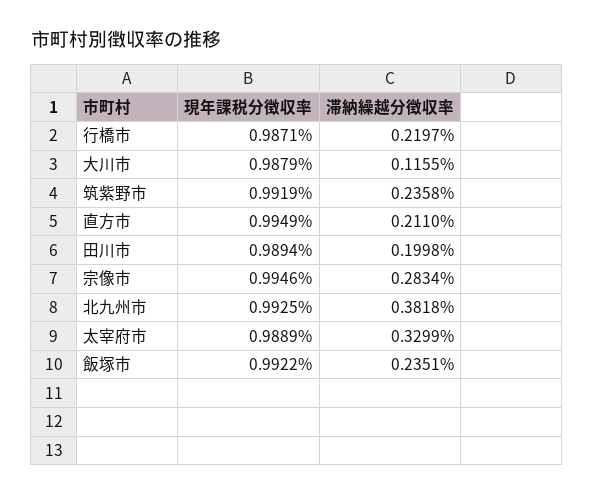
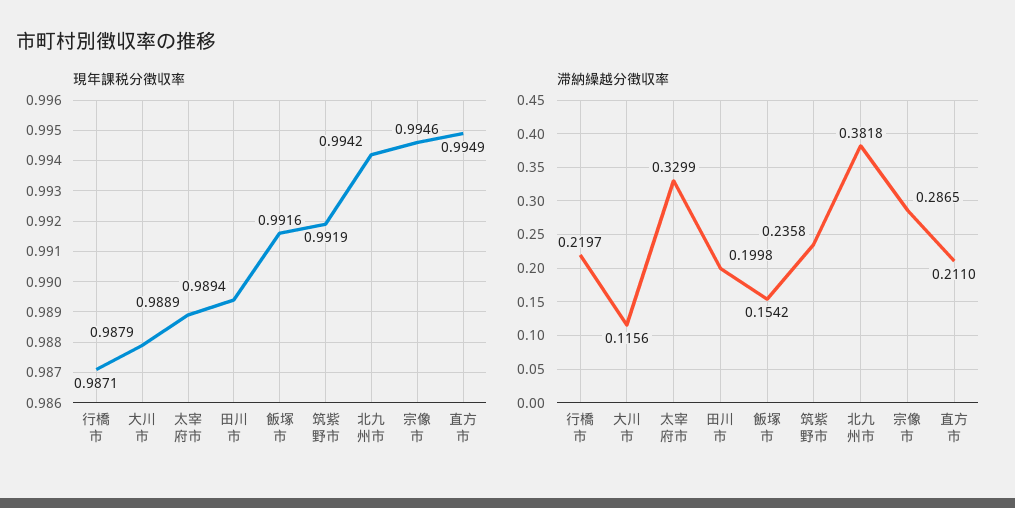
滞納繰越分徴収率, 大川市: 0.1155 -> 0.1156
滞納繰越分徴収率, 宗像市: 0.2834 -> 0.2865
現年課税分徴収率, 北九州市: 0.9925 -> 0.9942
現年課税分徴収率, 飯塚市: 0.9922 -> 0.9916
滞納繰越分徴収率, 飯塚市: 0.2351 -> 0.1542

